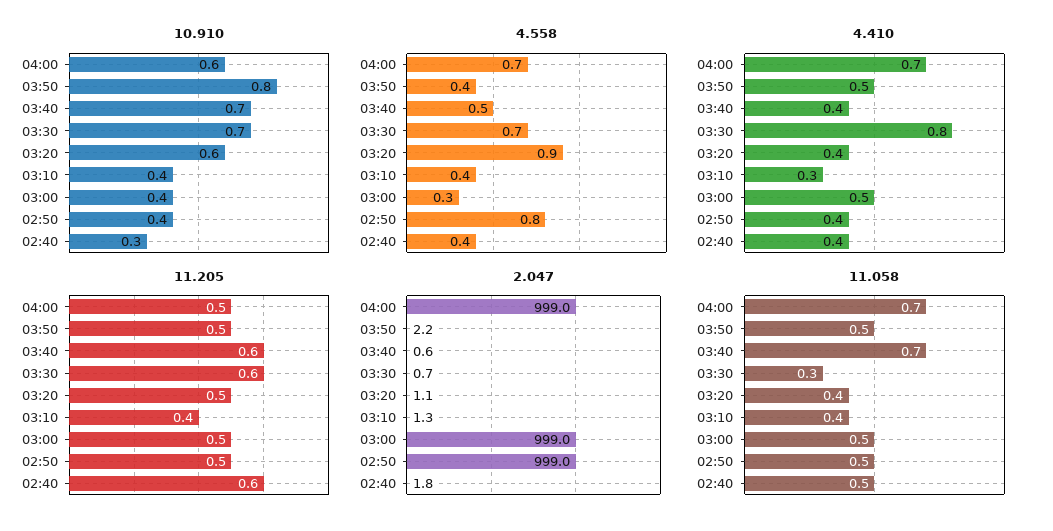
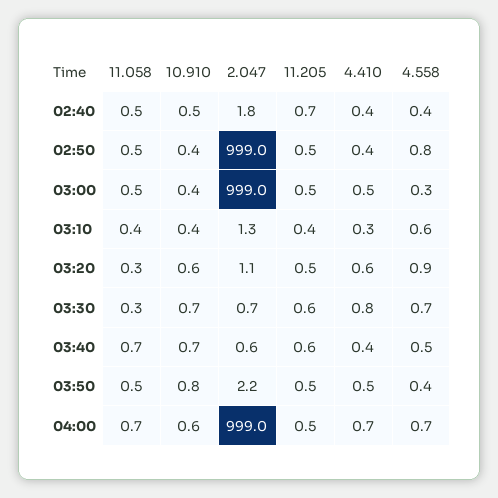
10.910, 02:40: 0.3 -> 0.5
4.558, 03:10: 0.4 -> 0.6
4.410, 03:20: 0.4 -> 0.6
11.205, 02:40: 0.6 -> 0.7
11.058, 03:20: 0.4 -> 0.3

